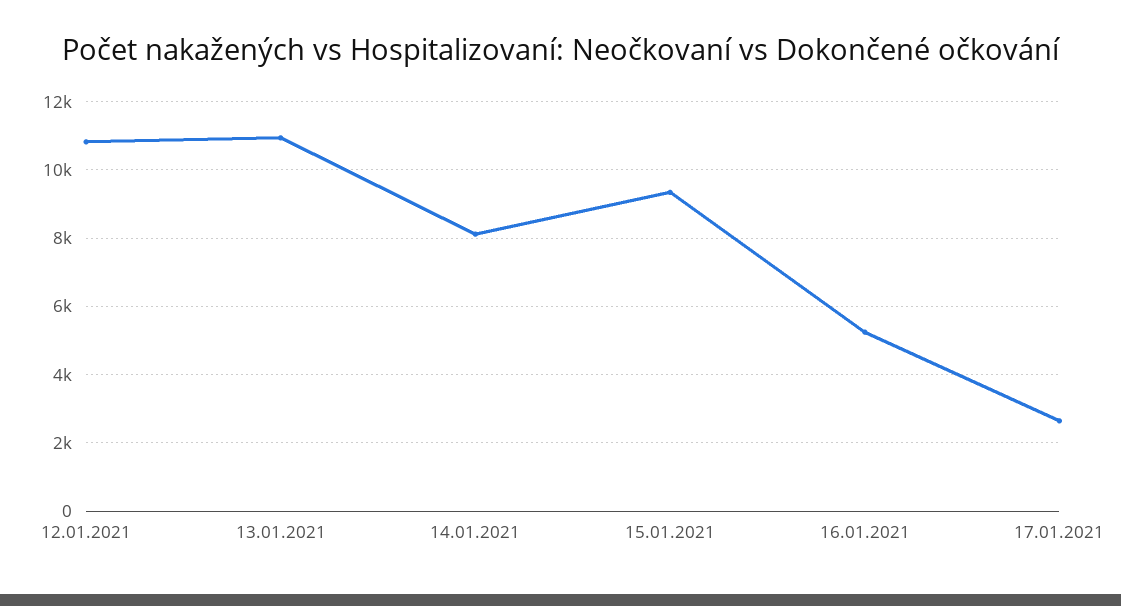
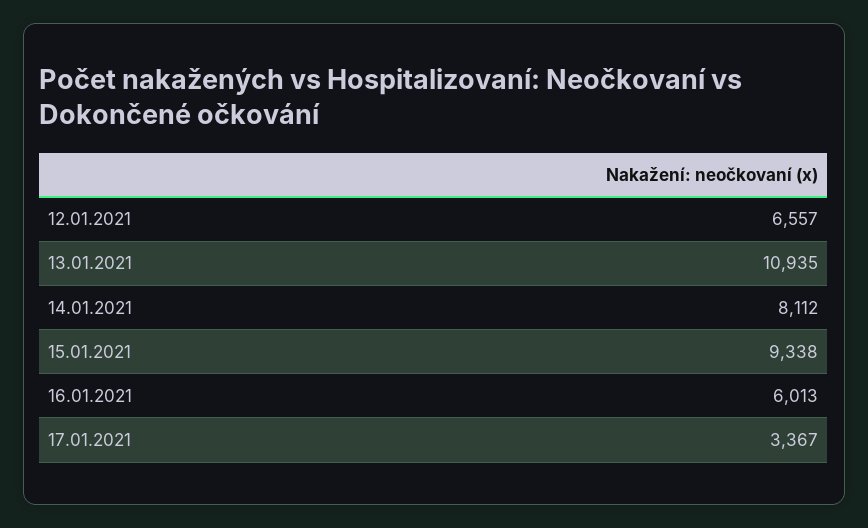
12.01.2021: 10800 -> 6557
16.01.2021: 5200 -> 6013
17.01.2021: 2600 -> 3367

